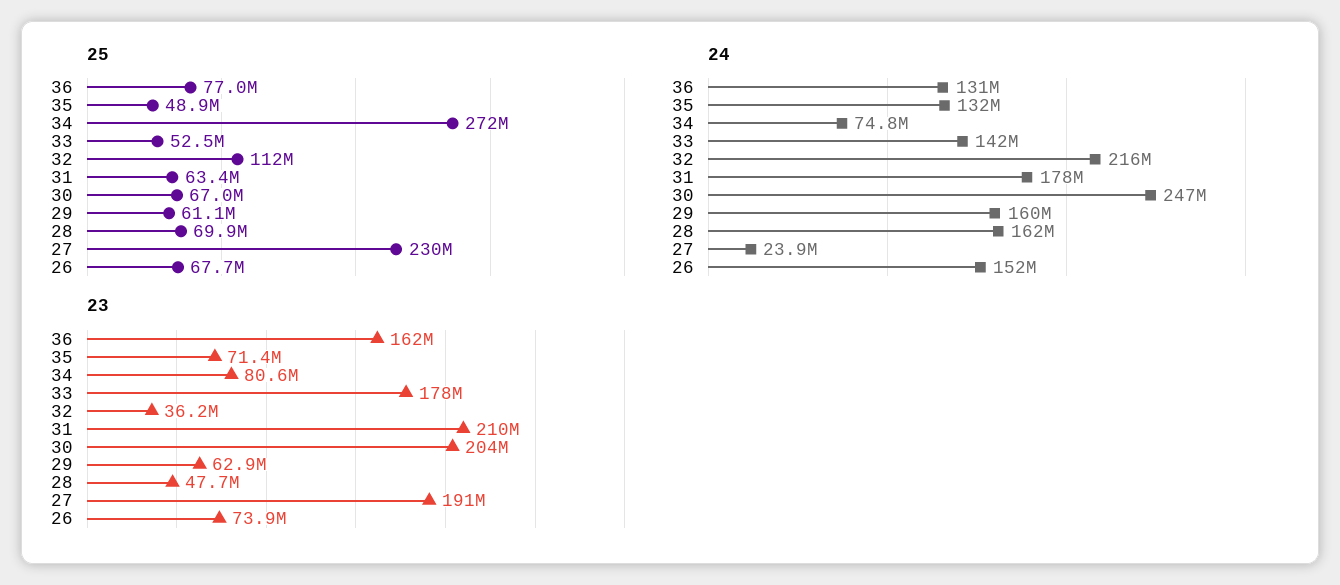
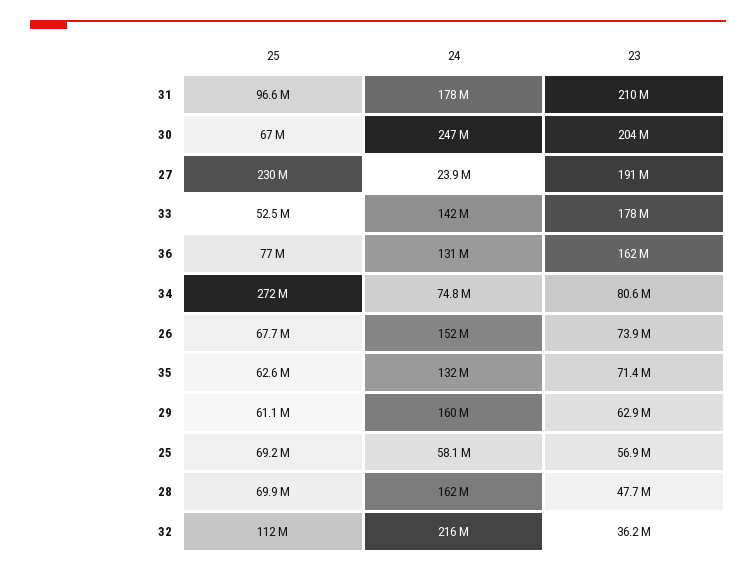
25, 35: 48900000 -> 62600000
25, 31: 63400000 -> 96600000
25, 25: none -> 69200000
24, 25: none -> 58100000
23, 25: none -> 56900000

